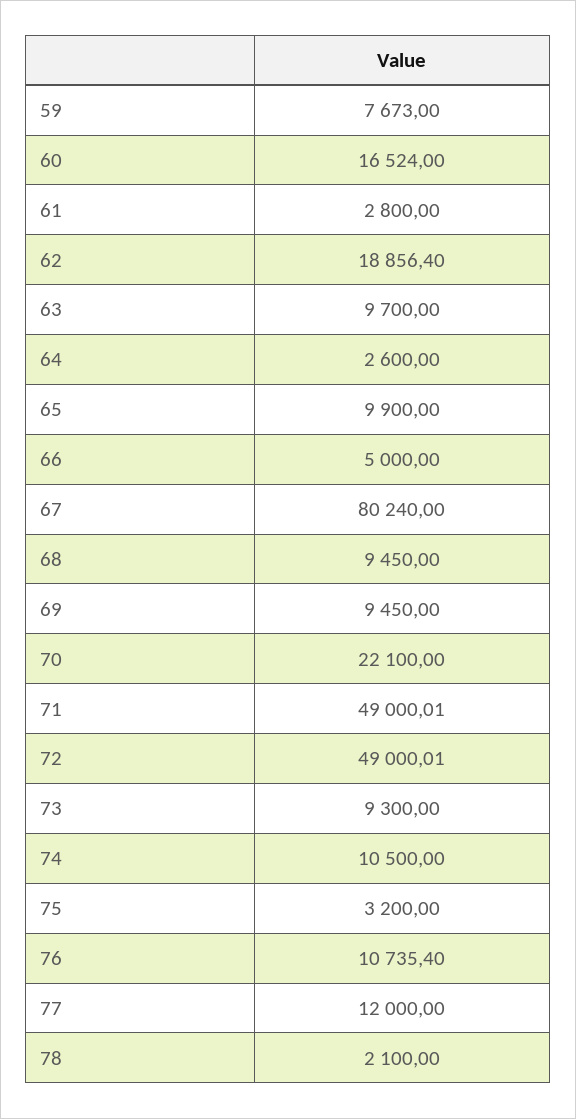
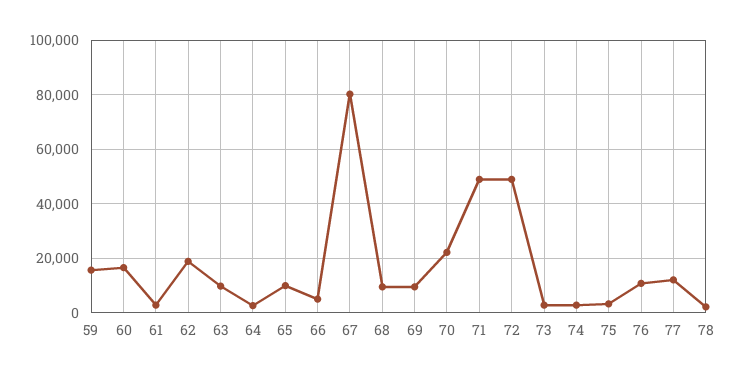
59: 7673 -> 15000
73: 9300 -> 2500
74: 10500 -> 2500

